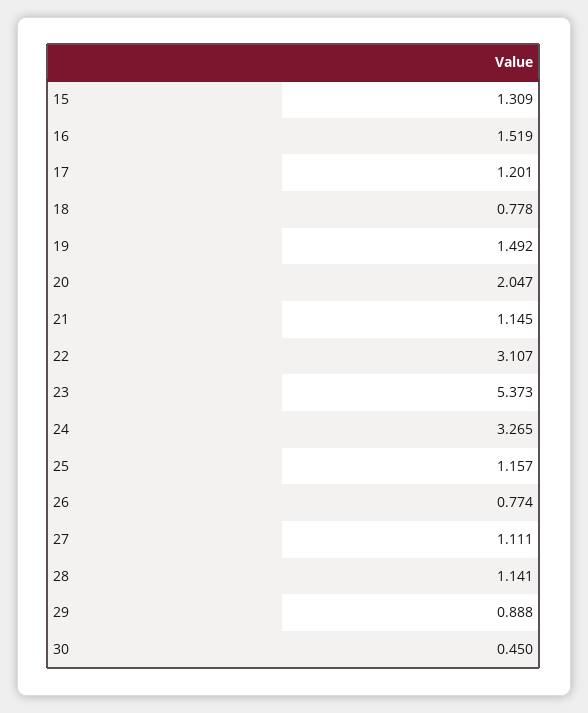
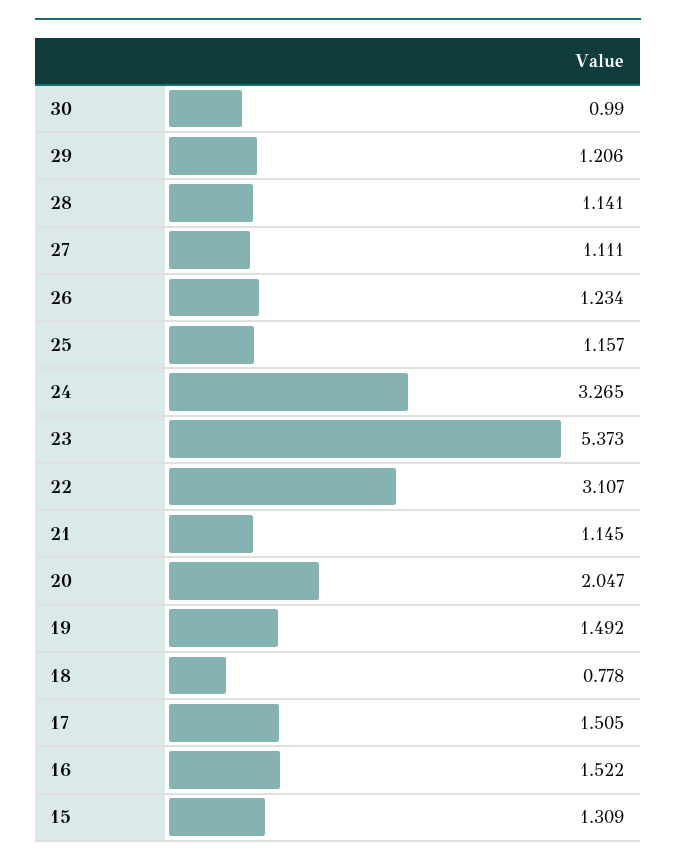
16: 1.519 -> 1.522
17: 1.201 -> 1.505
26: 0.774 -> 1.234
29: 0.888 -> 1.206
30: 0.45 -> 0.99

